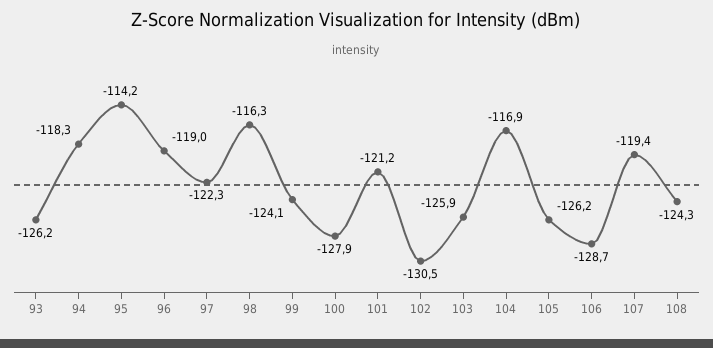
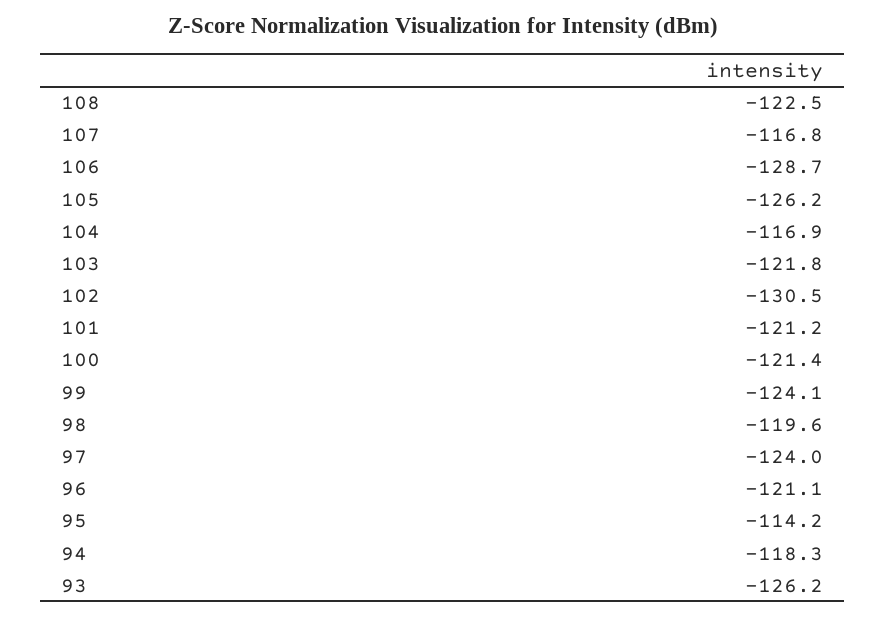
96: -119 -> -121.1
97: -122.3 -> -124
98: -116.3 -> -119.6
100: -127.9 -> -121.4
103: -125.9 -> -121.8
107: -119.4 -> -116.8
108: -124.3 -> -122.5

